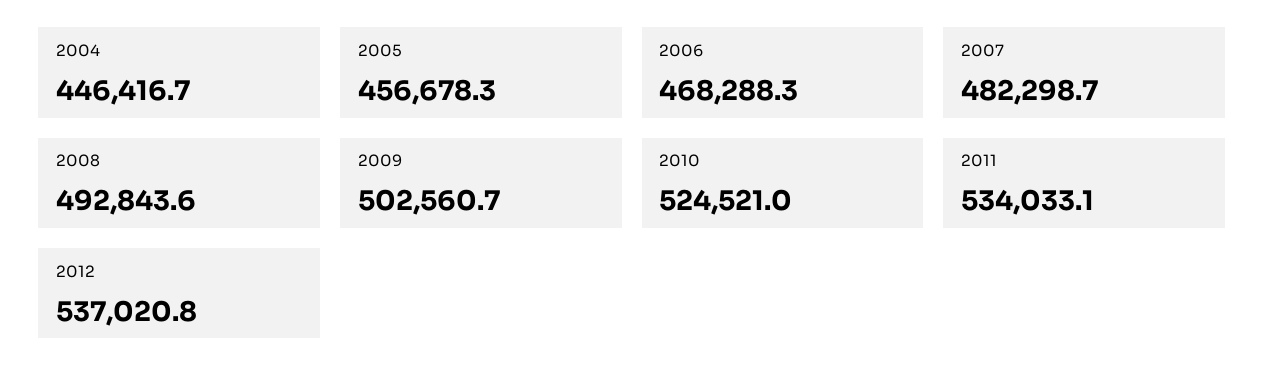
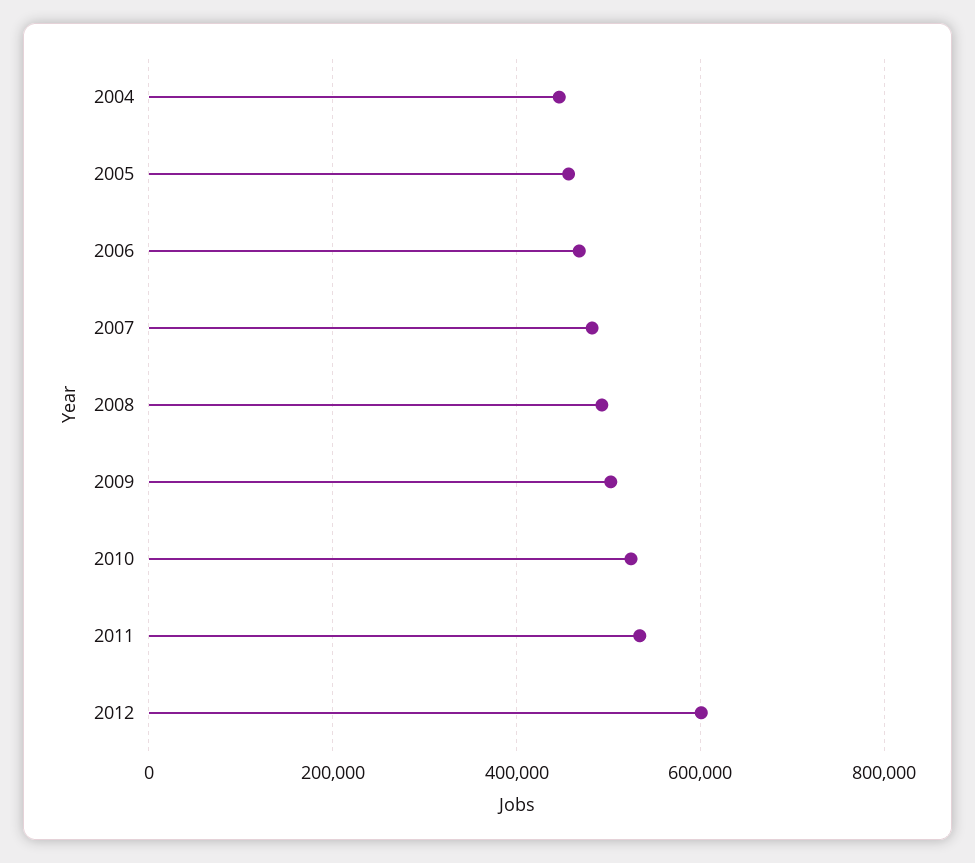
2012: 537020.8 -> 600000

